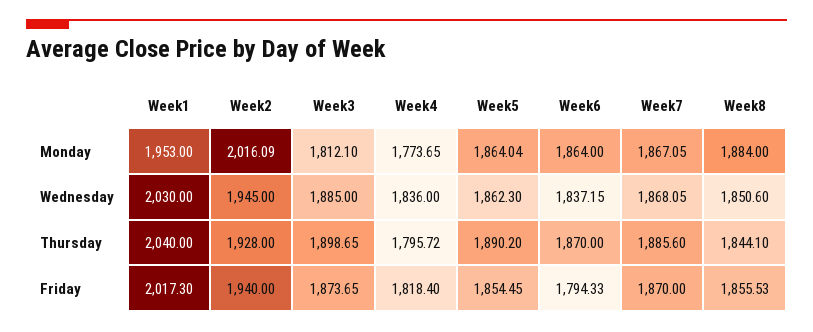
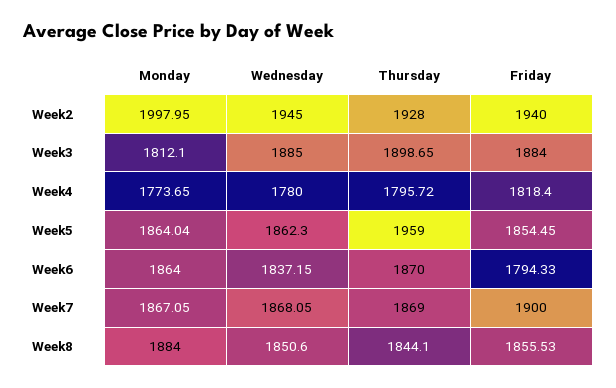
Week1, Monday: 1953 -> none
Week2, Monday: 2016.09 -> 1997.95
Week1, Wednesday: 2030 -> none
Week4, Wednesday: 1836 -> 1780
Week1, Thursday: 2040 -> none
Week5, Thursday: 1890.2 -> 1959
Week7, Thursday: 1885.6 -> 1869
Week1, Friday: 2017.3 -> none
Week3, Friday: 1873.65 -> 1884
Week7, Friday: 1870 -> 1900

